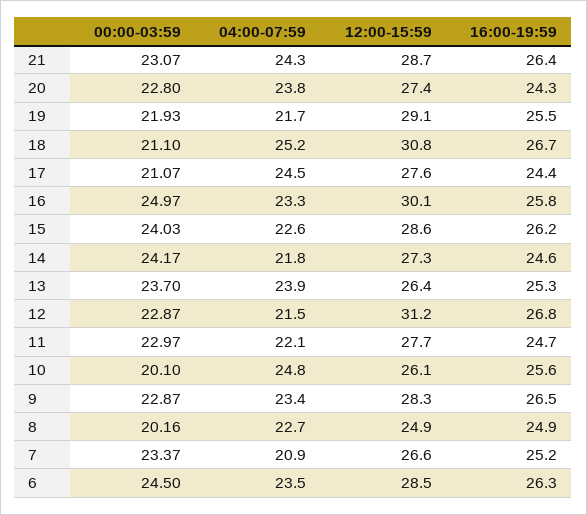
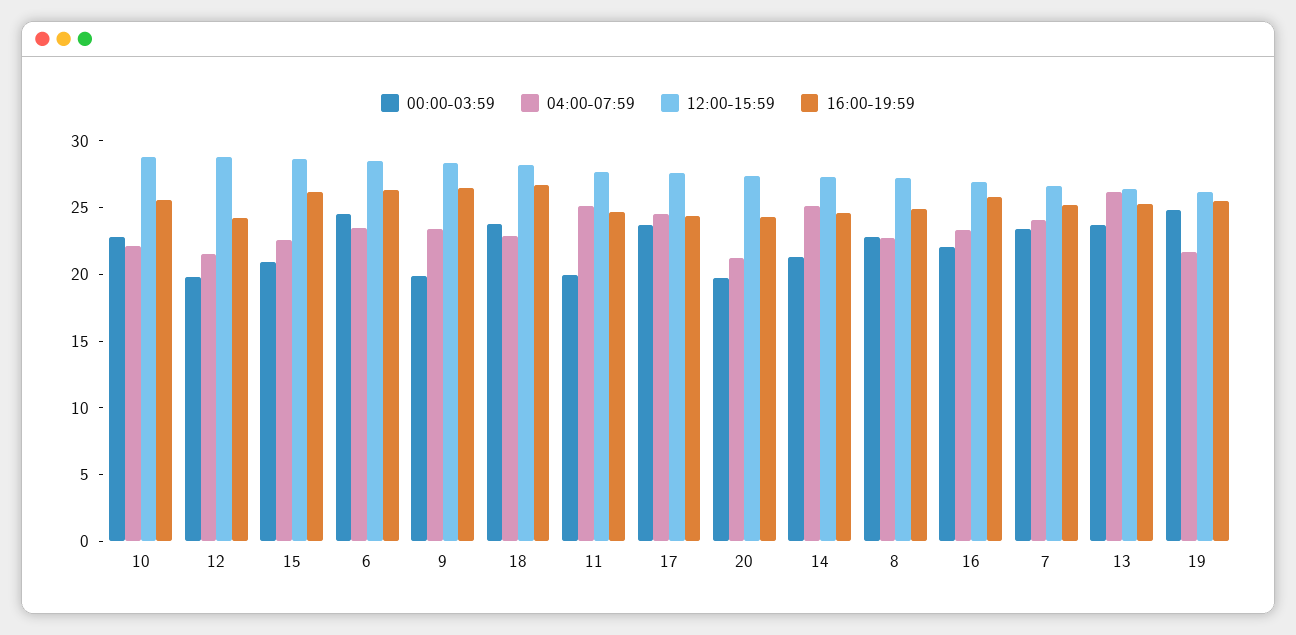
00:00-03:59, 21: 23.07 -> none
04:00-07:59, 21: 24.3 -> none
12:00-15:59, 21: 28.7 -> none
16:00-19:59, 21: 26.4 -> none
00:00-03:59, 20: 22.8 -> 20
04:00-07:59, 20: 23.8 -> 21
00:00-03:59, 19: 21.93 -> 25
12:00-15:59, 19: 29.1 -> 26
00:00-03:59, 18: 21.1 -> 24
04:00-07:59, 18: 25.2 -> 23
12:00-15:59, 18: 30.8 -> 28
00:00-03:59, 17: 21.07 -> 24
00:00-03:59, 16: 24.97 -> 22
12:00-15:59, 16: 30.1 -> 27
00:00-03:59, 15: 24.03 -> 21
00:00-03:59, 14: 24.17 -> 21
04:00-07:59, 14: 21.8 -> 25
04:00-07:59, 13: 23.9 -> 26
00:00-03:59, 12: 22.87 -> 20
12:00-15:59, 12: 31.2 -> 29
16:00-19:59, 12: 26.8 -> 24
00:00-03:59, 11: 22.97 -> 20
04:00-07:59, 11: 22.1 -> 25
00:00-03:59, 10: 20.1 -> 23
04:00-07:59, 10: 24.8 -> 22
12:00-15:59, 10: 26.1 -> 29
00:00-03:59, 9: 22.87 -> 20
00:00-03:59, 8: 20.16 -> 23
12:00-15:59, 8: 24.9 -> 27
04:00-07:59, 7: 20.9 -> 24

